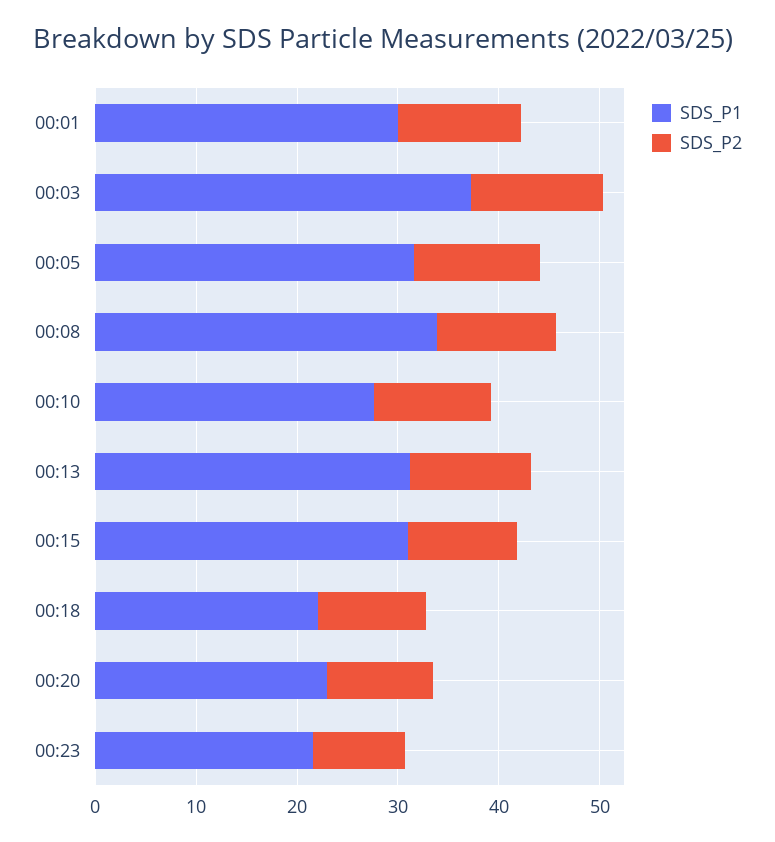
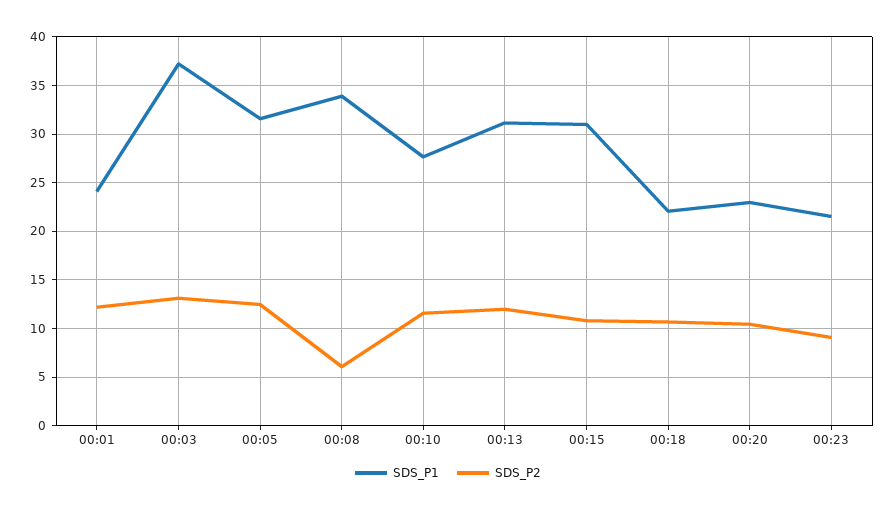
SDS_P1, 00:01: 30 -> 24
SDS_P2, 00:08: 12 -> 6

